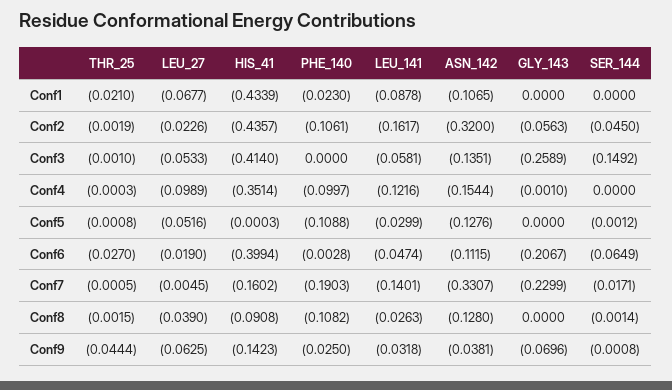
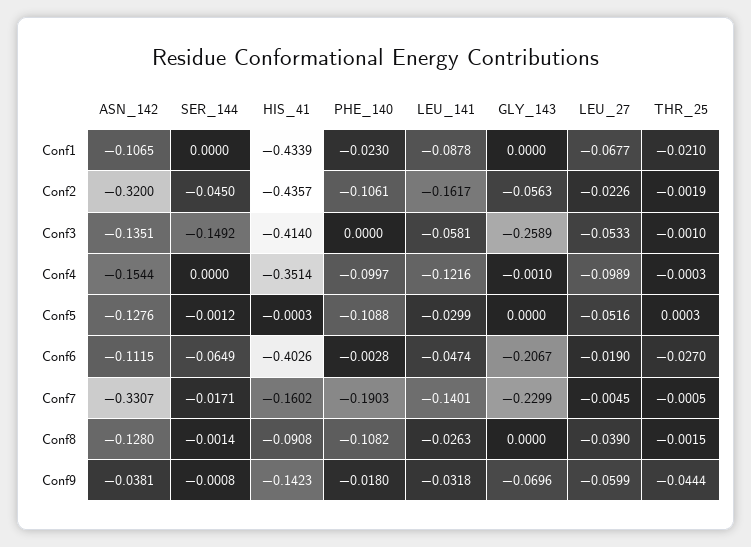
THR_25, Conf5: -0.0008 -> 0.0003
HIS_41, Conf6: -0.3994 -> -0.4026
LEU_27, Conf9: -0.0625 -> -0.0599
PHE_140, Conf9: -0.025 -> -0.018

